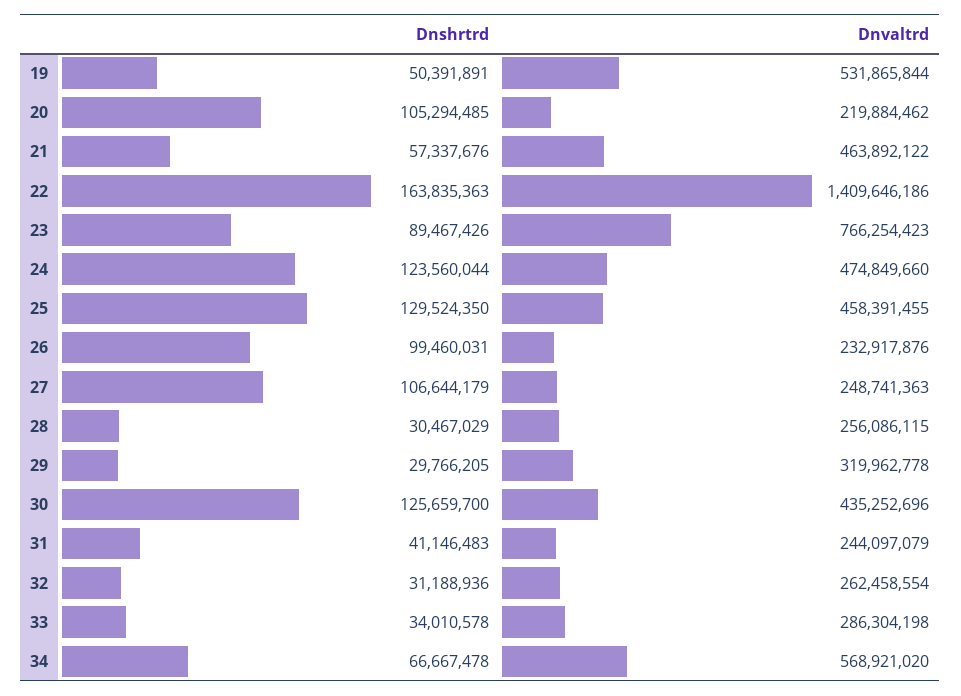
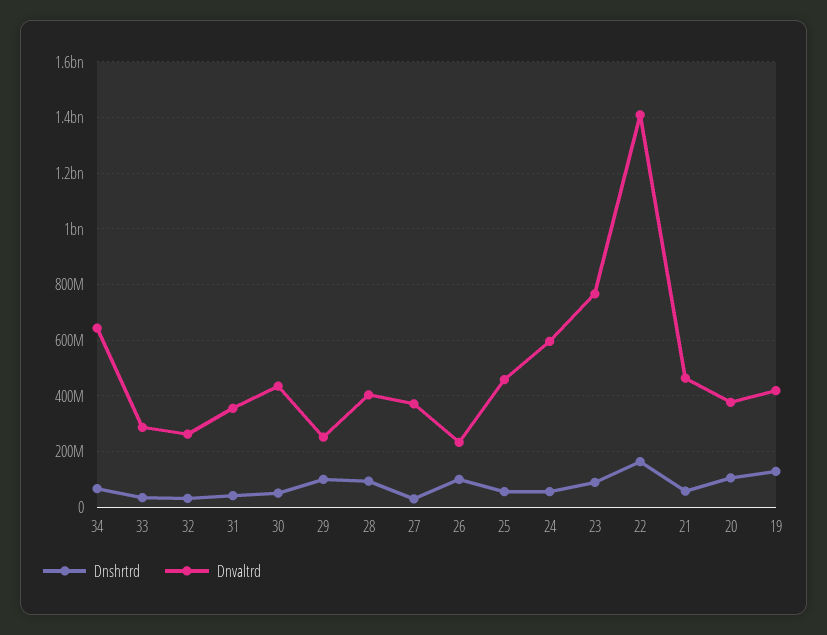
Dnshrtrd, 19: 50391891 -> 125000000
Dnvaltrd, 19: 531865844 -> 425000000
Dnvaltrd, 20: 219884462 -> 375000000
Dnshrtrd, 24: 123560044 -> 50000000
Dnvaltrd, 24: 474849660 -> 600000000
Dnshrtrd, 25: 129524350 -> 50000000
Dnshrtrd, 27: 106644179 -> 25000000
Dnvaltrd, 27: 248741363 -> 375000000
Dnshrtrd, 28: 30467029 -> 100000000
Dnvaltrd, 28: 256086115 -> 400000000
Dnshrtrd, 29: 29766205 -> 100000000
Dnvaltrd, 29: 319962778 -> 250000000
Dnshrtrd, 30: 125659700 -> 50000000
Dnvaltrd, 31: 244097079 -> 350000000
Dnvaltrd, 34: 568921020 -> 650000000

